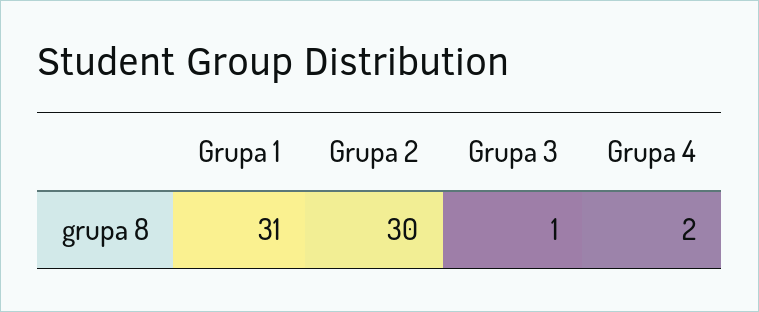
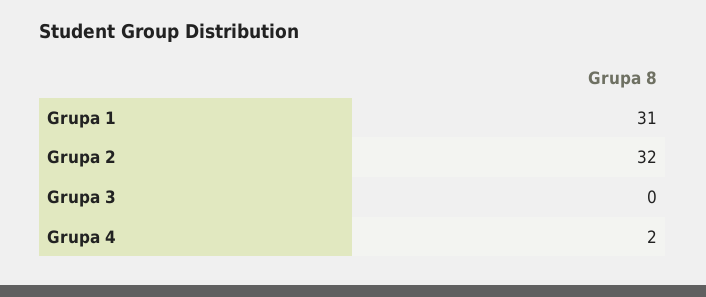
Grupa 2: 30 -> 32
Grupa 3: 1 -> 0

